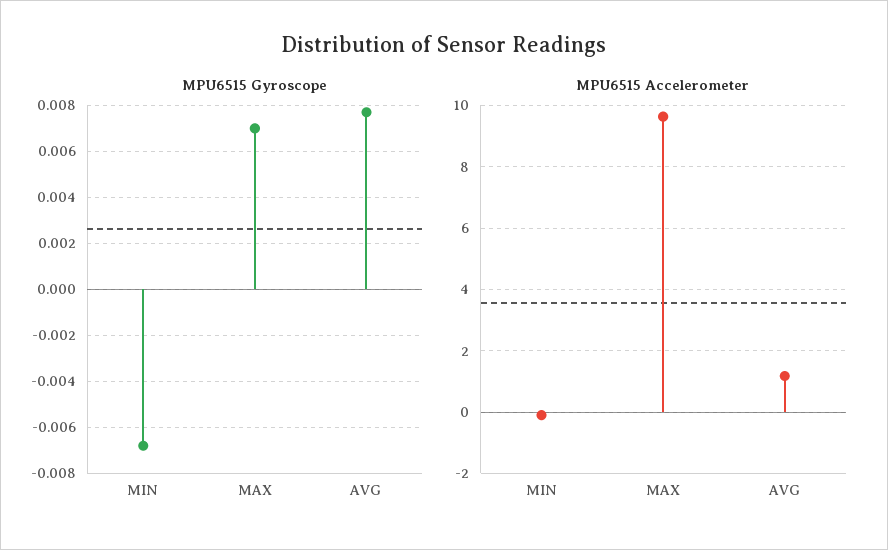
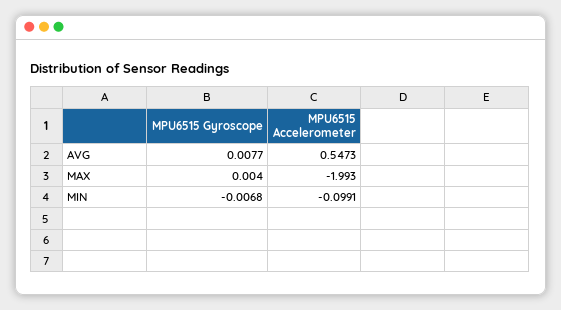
MPU6515 Gyroscope, MAX: 0.007 -> 0.004
MPU6515 Accelerometer, MAX: 9.6 -> -1.993
MPU6515 Accelerometer, AVG: 1.2 -> 0.5473

